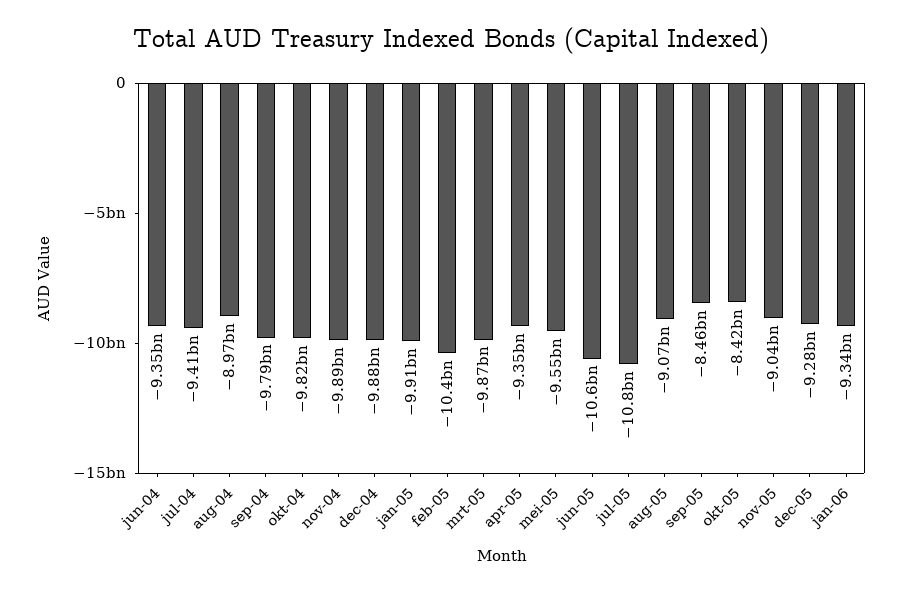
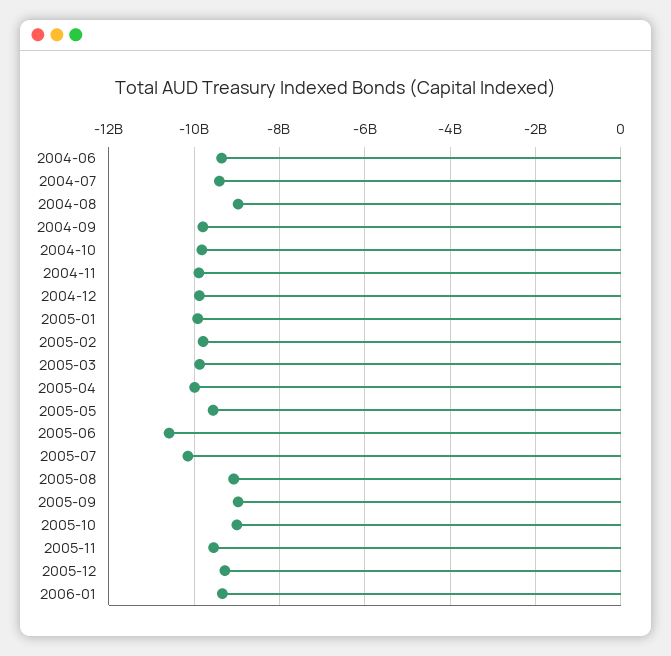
feb-05: -10400000000 -> -9800000000
apr-05: -9350000000 -> -10000000000
jul-05: -10800000000 -> -10200000000
sep-05: -8460000000 -> -9000000000
okt-05: -8420000000 -> -9000000000
nov-05: -9040000000 -> -9600000000

